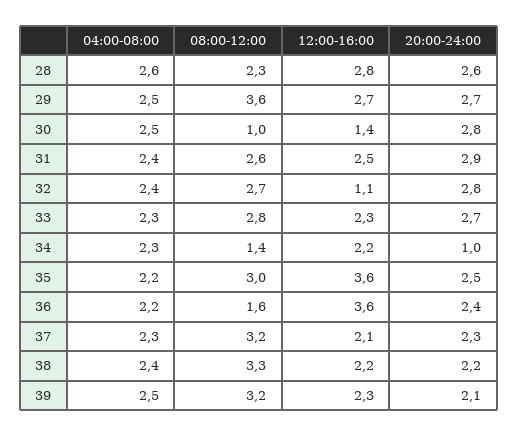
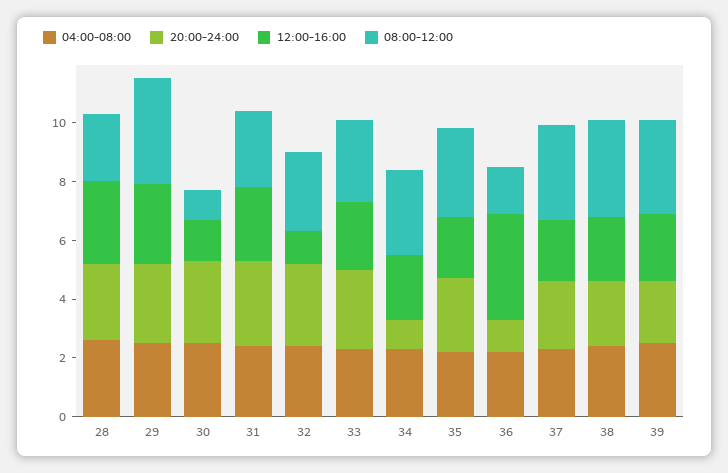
08:00-12:00, 34: 1.4 -> 3
12:00-16:00, 35: 3.6 -> 2
20:00-24:00, 36: 2.4 -> 1

